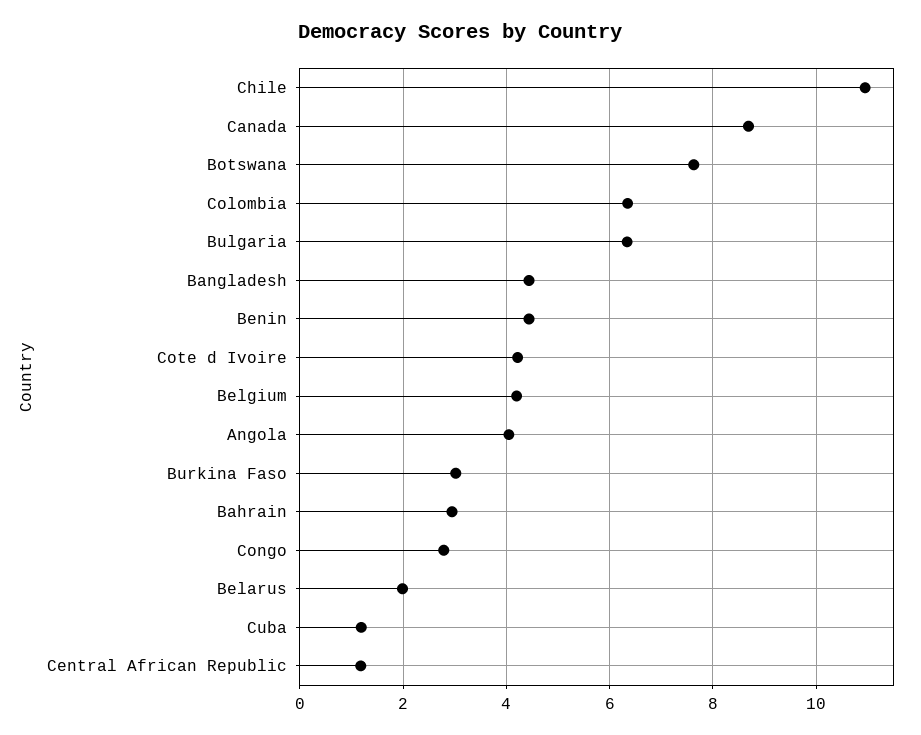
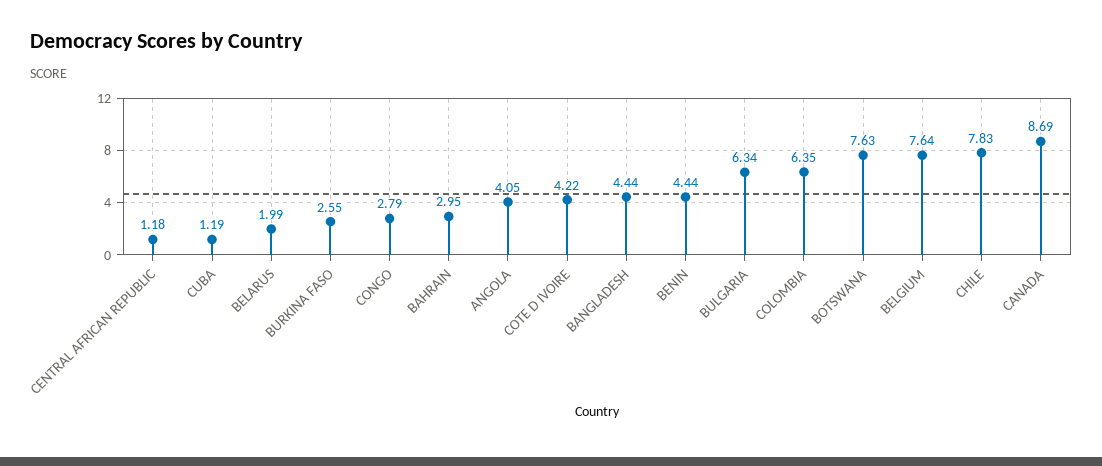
Chile: 11 -> 7.83
Belgium: 4.2 -> 7.64
Burkina Faso: 3 -> 2.55

